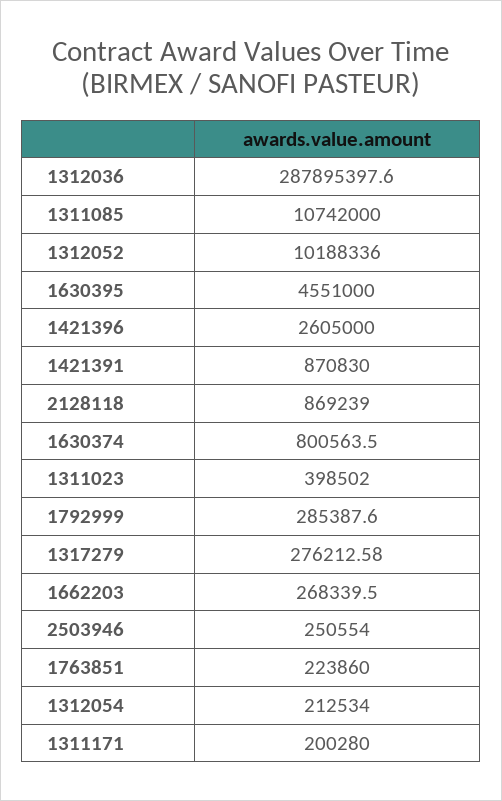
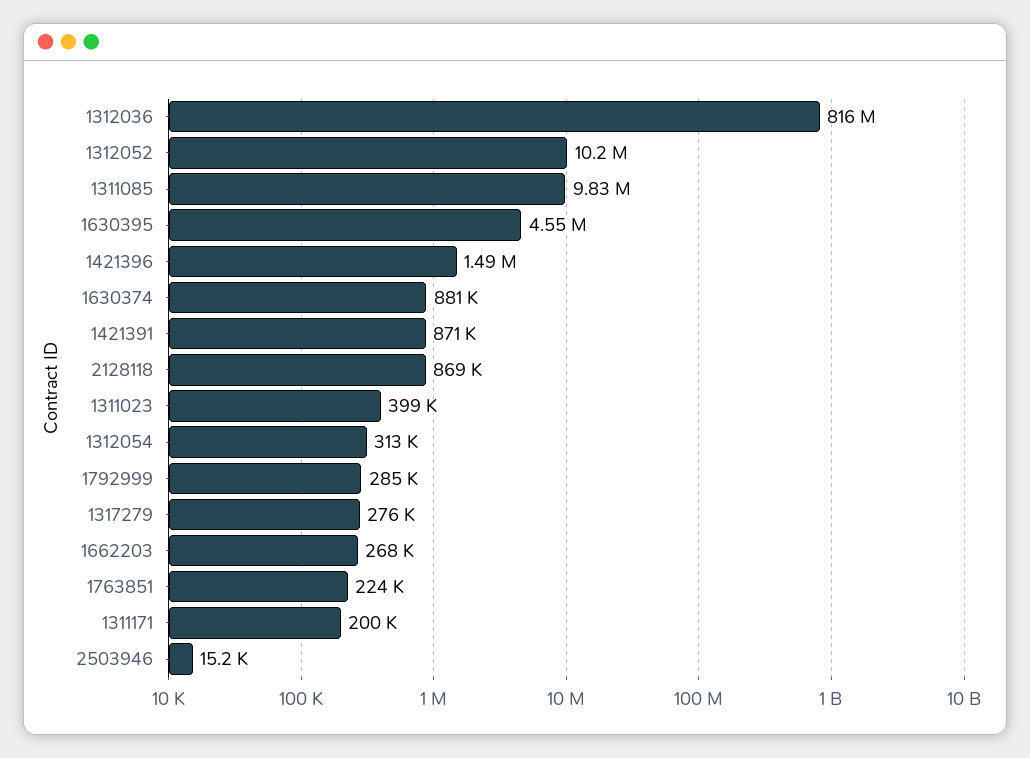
1312036: 287895397.6 -> 816000000
1311085: 10742000 -> 9830000
1421396: 2605000 -> 1490000
1630374: 800563.5 -> 881000
2503946: 250554 -> 15200
1312054: 212534 -> 313000

